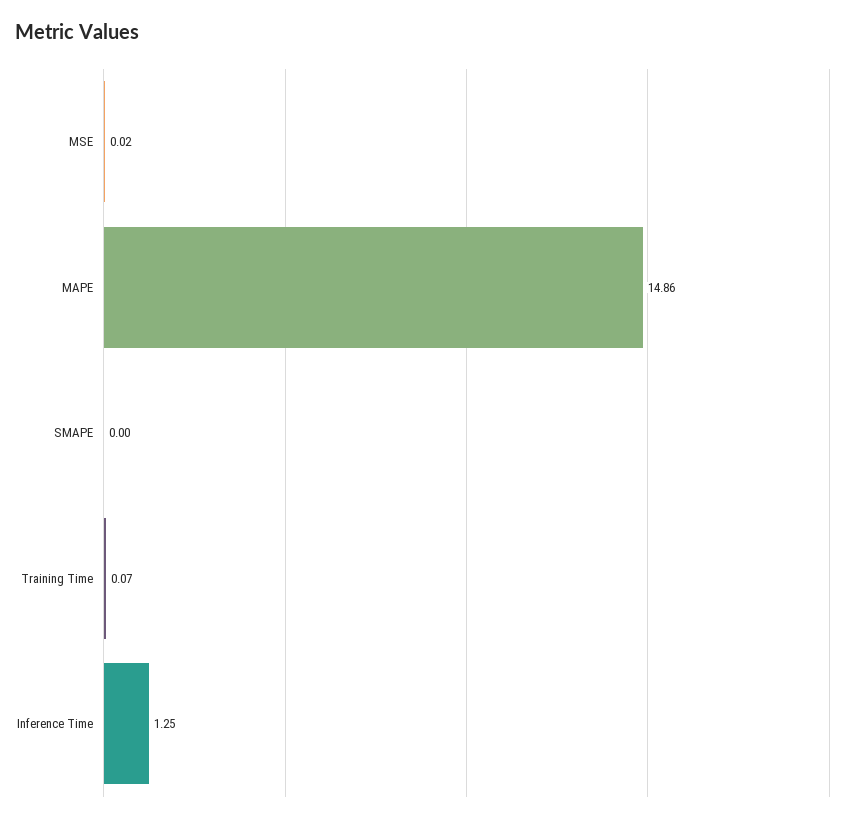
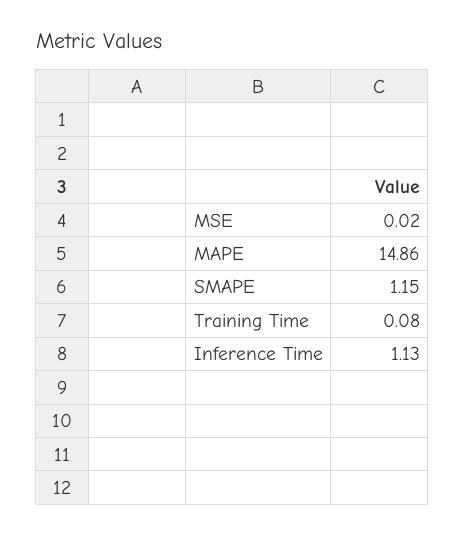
SMAPE: 0 -> 1.15
Training Time: 0.07 -> 0.08
Inference Time: 1.25 -> 1.13

